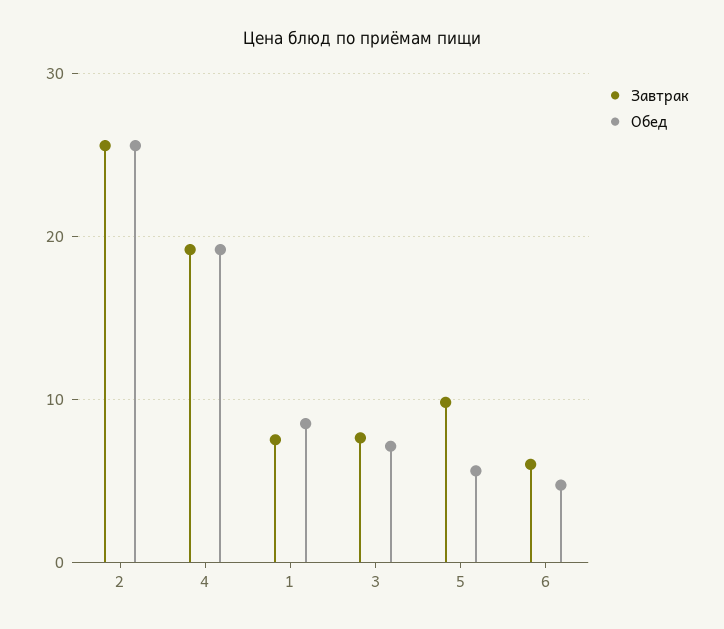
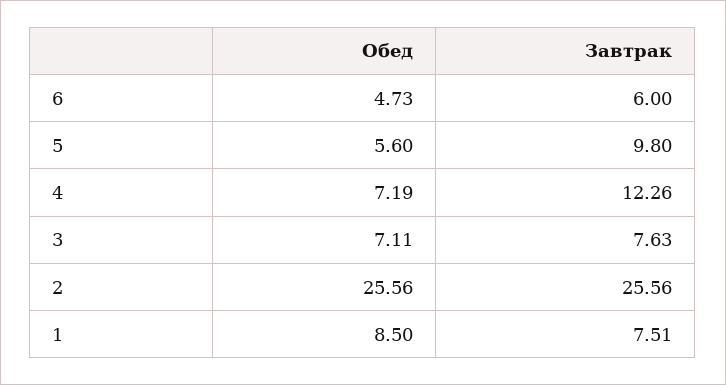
Завтрак, 4: 19 -> 12.26
Обед, 4: 19 -> 7.19

